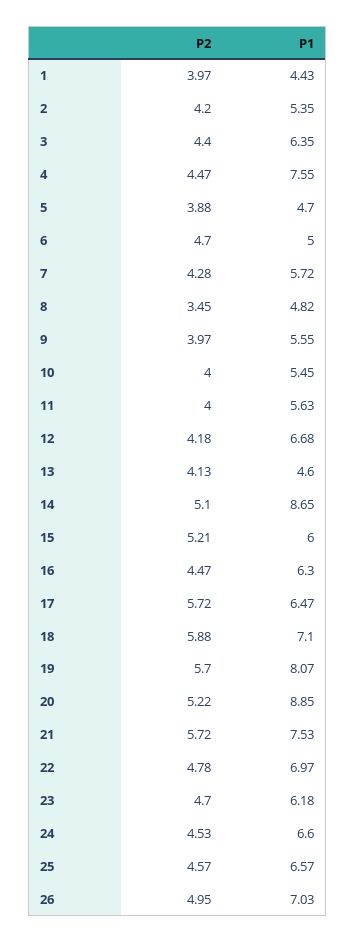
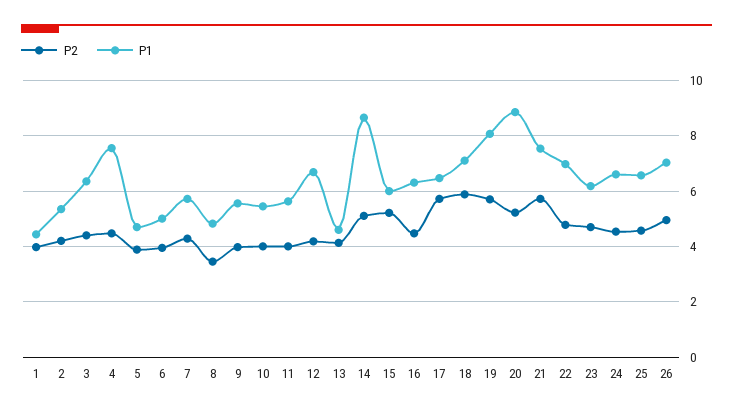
P2, 6: 4.7 -> 4

